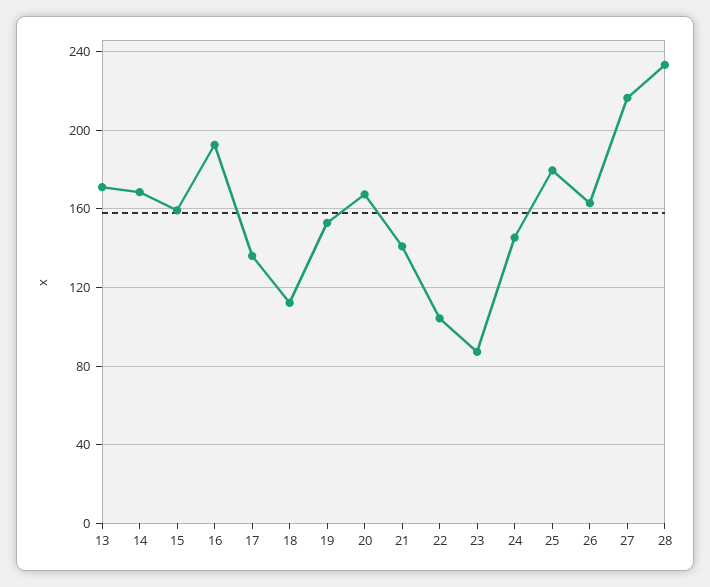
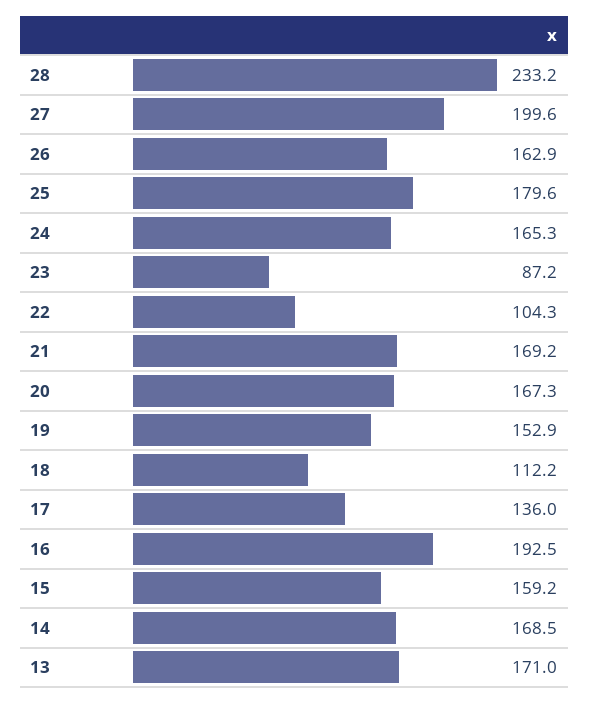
21: 140 -> 169.2
24: 145 -> 165.3
27: 215 -> 199.6

